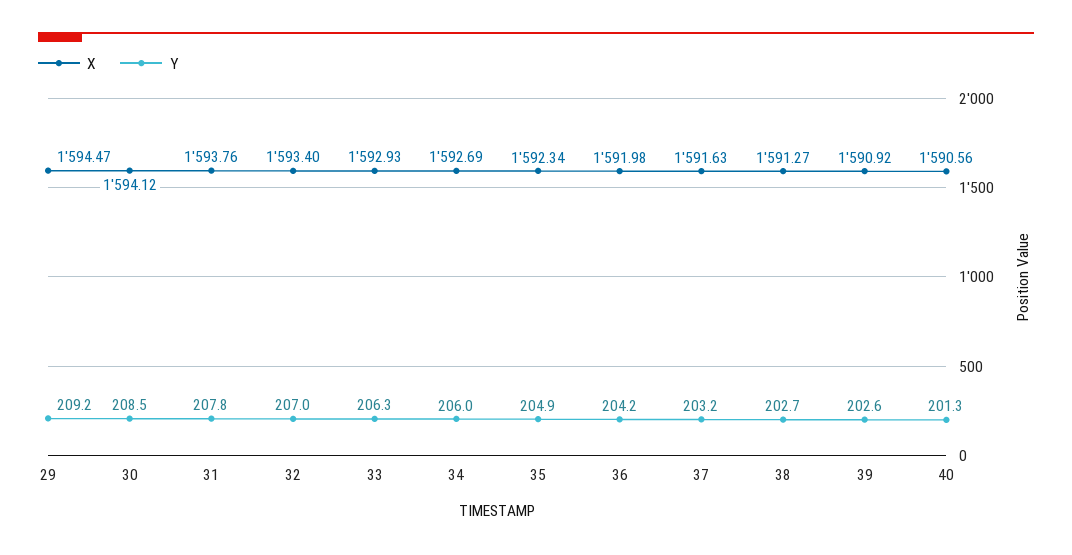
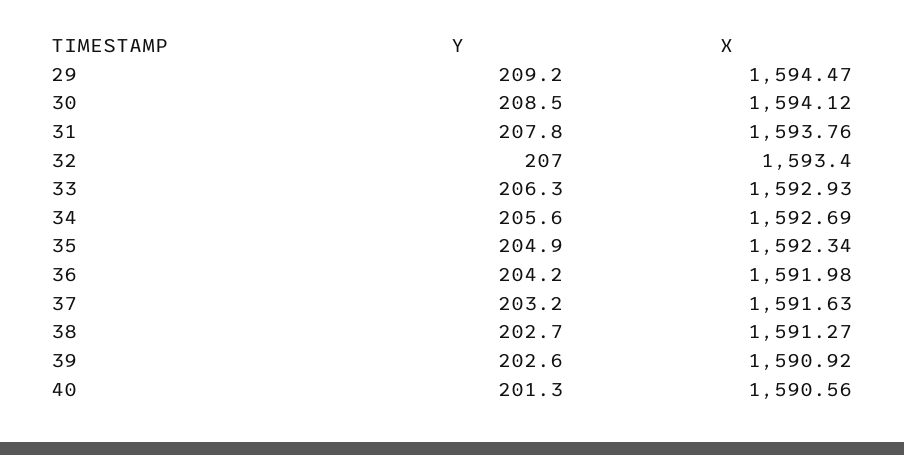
Y, 34: 206 -> 205.6

